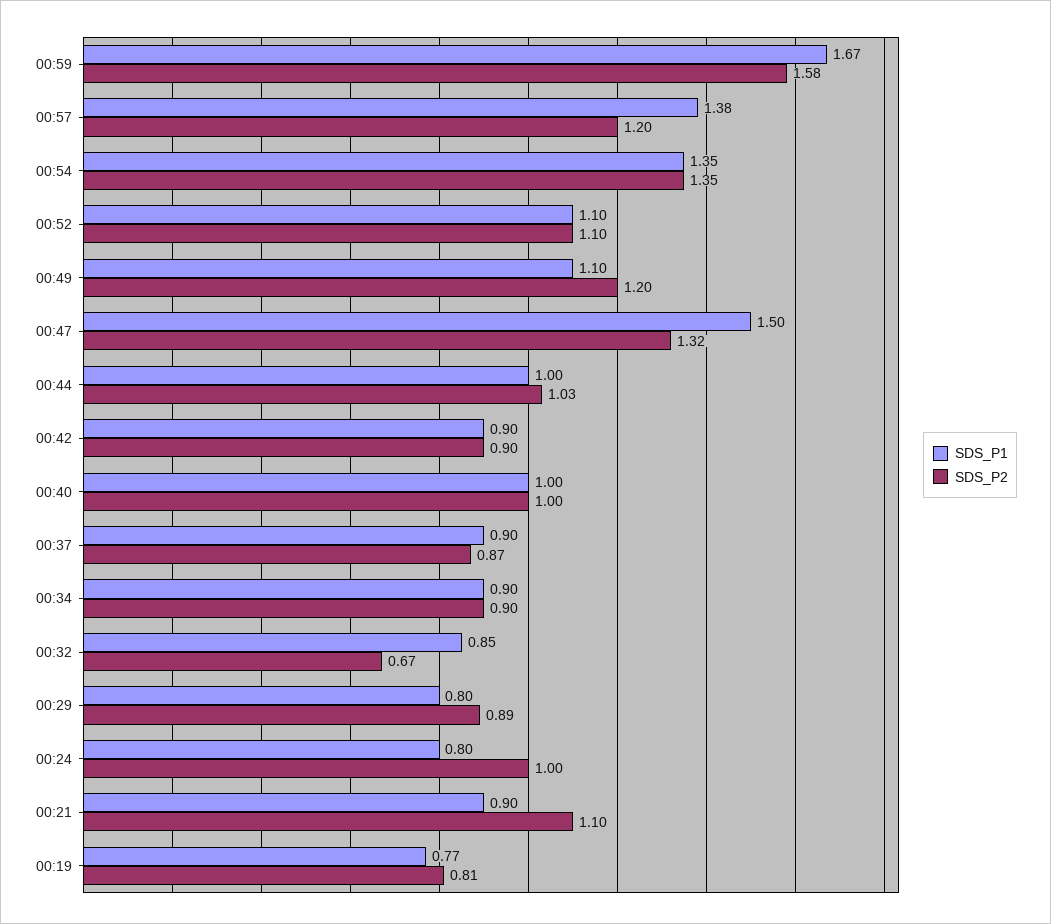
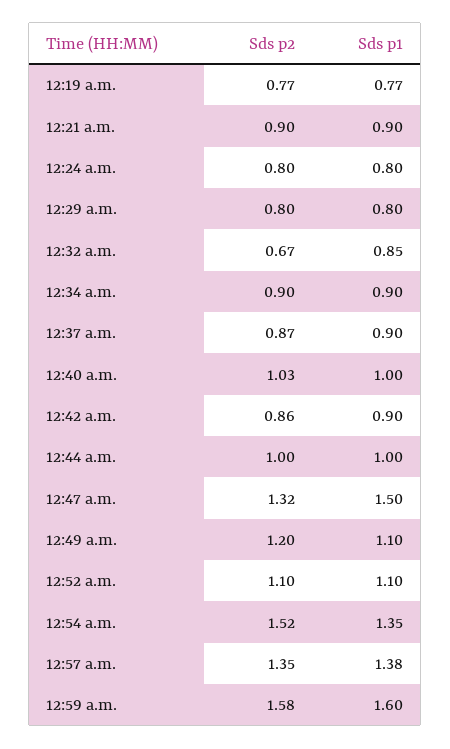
SDS_P1, 00:59: 1.67 -> 1.6
SDS_P2, 00:57: 1.2 -> 1.35
SDS_P2, 00:54: 1.35 -> 1.52
SDS_P2, 00:44: 1.03 -> 1
SDS_P2, 00:42: 0.9 -> 0.86
SDS_P2, 00:40: 1 -> 1.03
SDS_P2, 00:29: 0.89 -> 0.8
SDS_P2, 00:24: 1 -> 0.8
SDS_P2, 00:21: 1.1 -> 0.9
SDS_P2, 00:19: 0.81 -> 0.77

